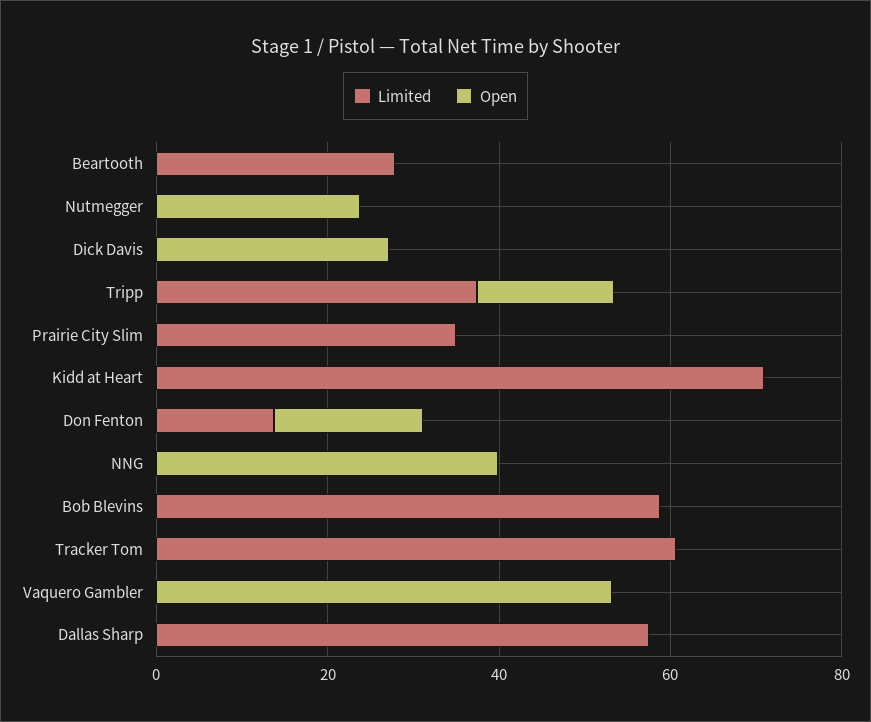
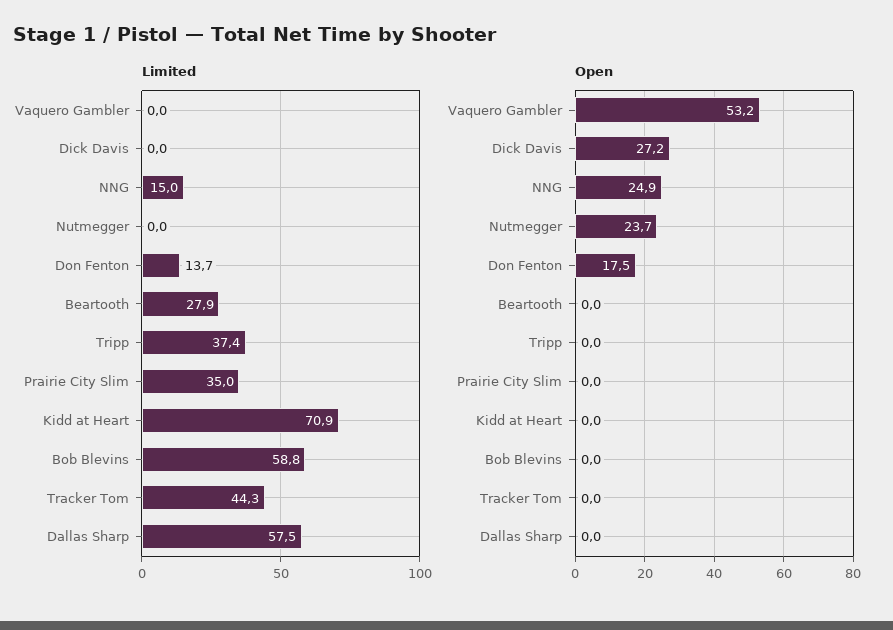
Open, Tripp: 15 -> 0
Limited, NNG: 0 -> 15
Open, NNG: 40 -> 24.9
Limited, Tracker Tom: 60 -> 44.3

